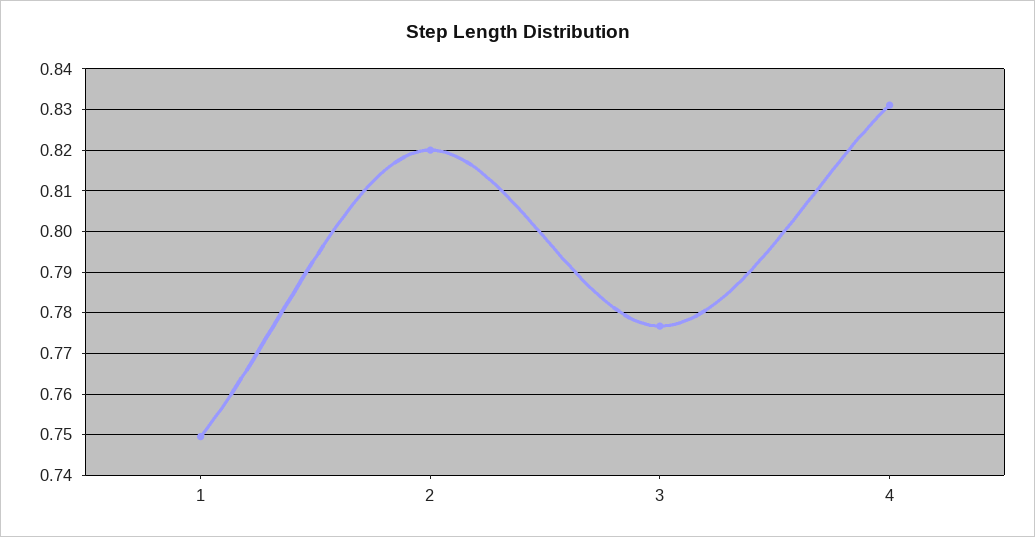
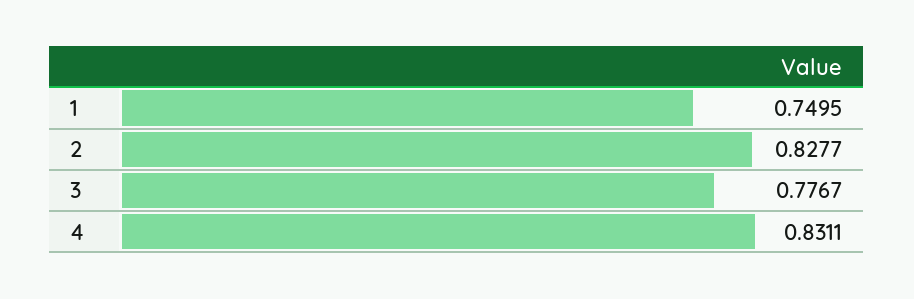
2: 0.82 -> 0.8277

